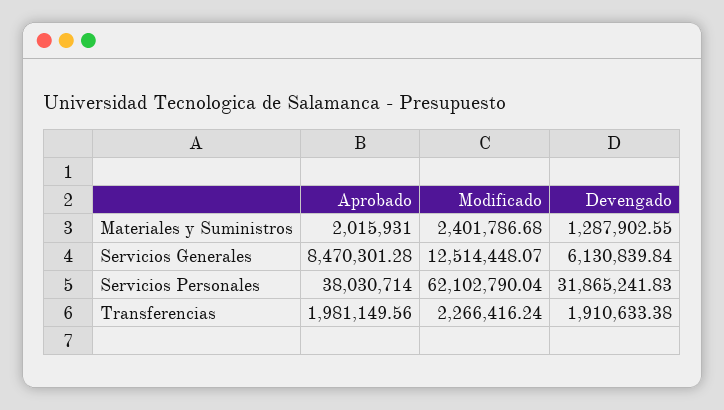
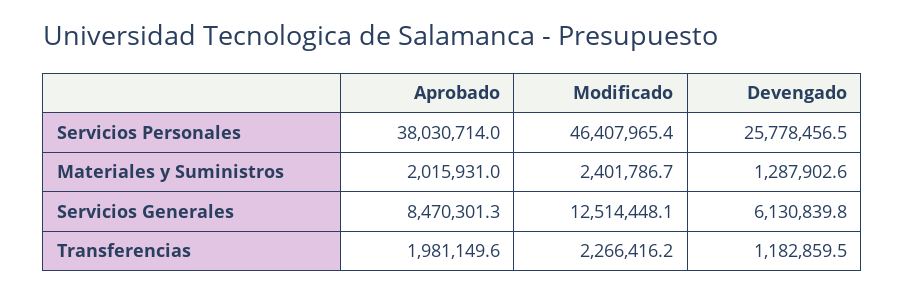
Modificado, Servicios Personales: 62102790.04 -> 46407965.4
Devengado, Servicios Personales: 31865241.83 -> 25778456.5
Devengado, Transferencias: 1910633.38 -> 1182859.5

